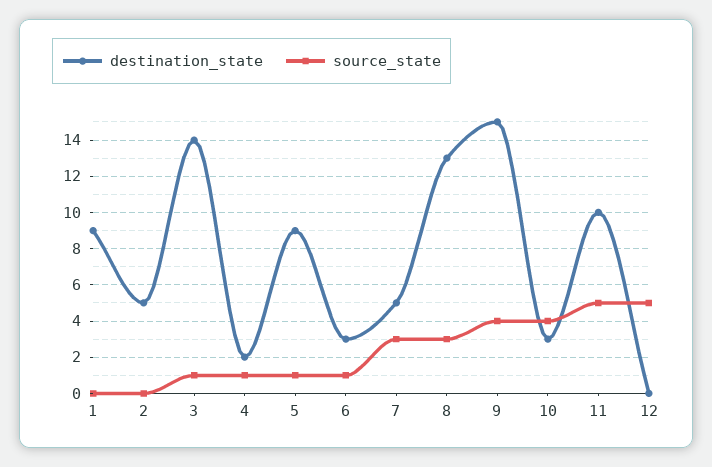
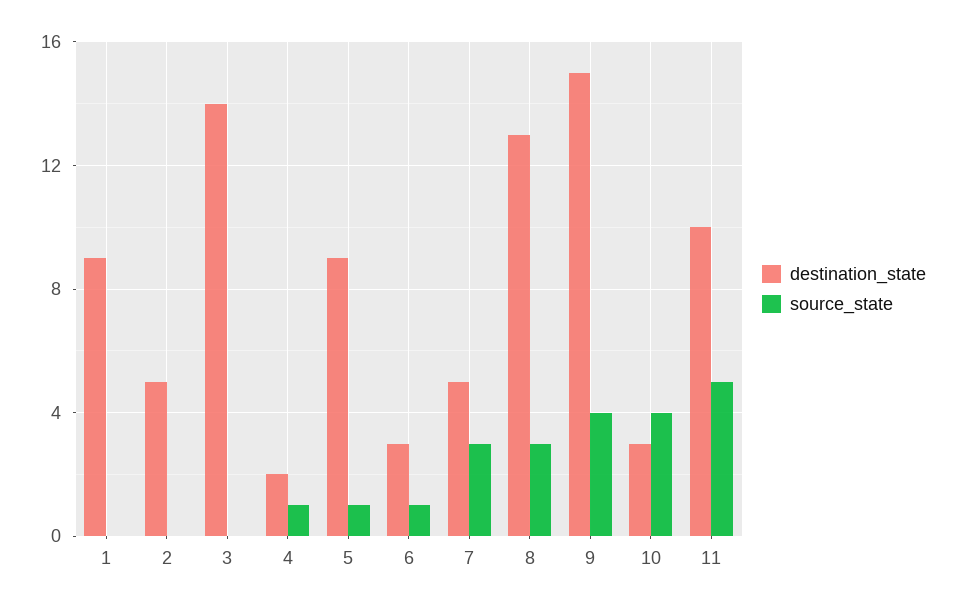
source_state, 3: 1 -> 0
destination_state, 12: 0 -> none
source_state, 12: 5 -> none

